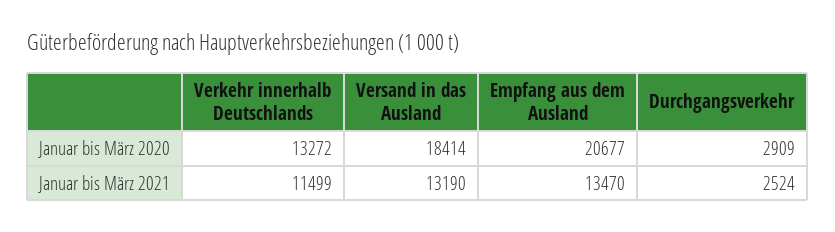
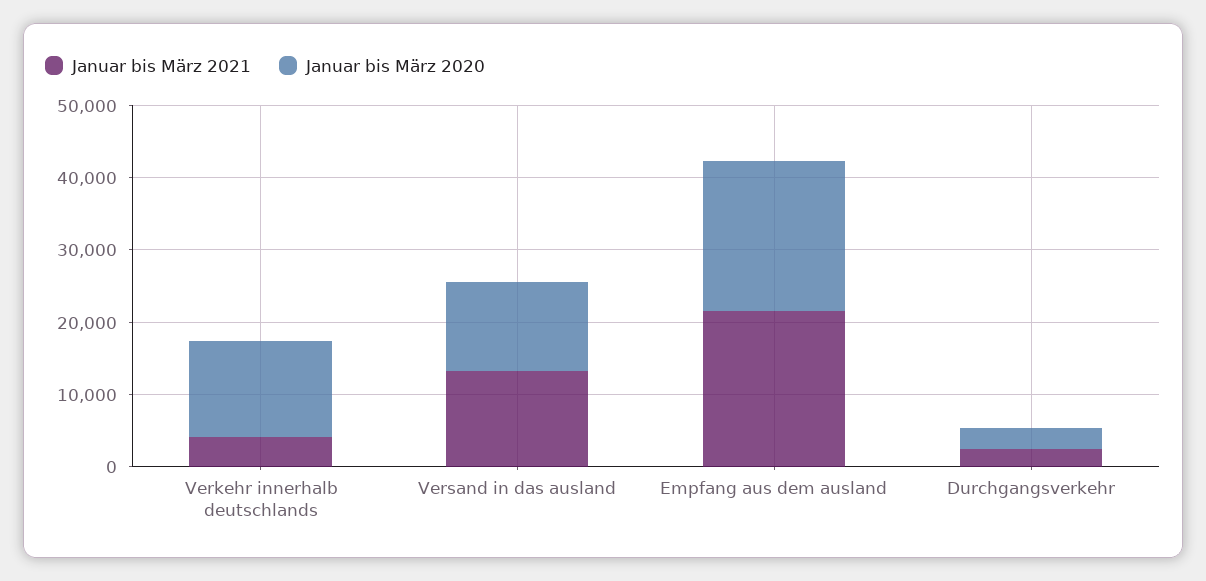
Januar bis März 2020, Versand in das Ausland: 18414 -> 12000
Januar bis März 2021, Verkehr innerhalb Deutschlands: 11499 -> 4000
Januar bis März 2021, Empfang aus dem Ausland: 13470 -> 22000

